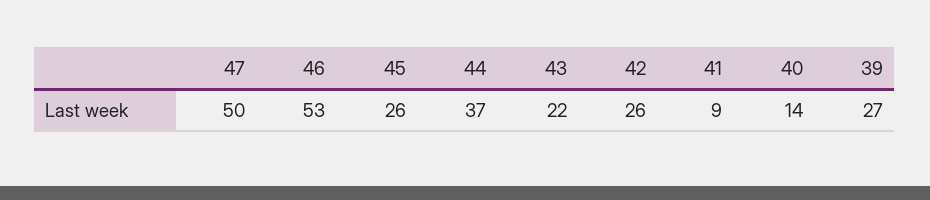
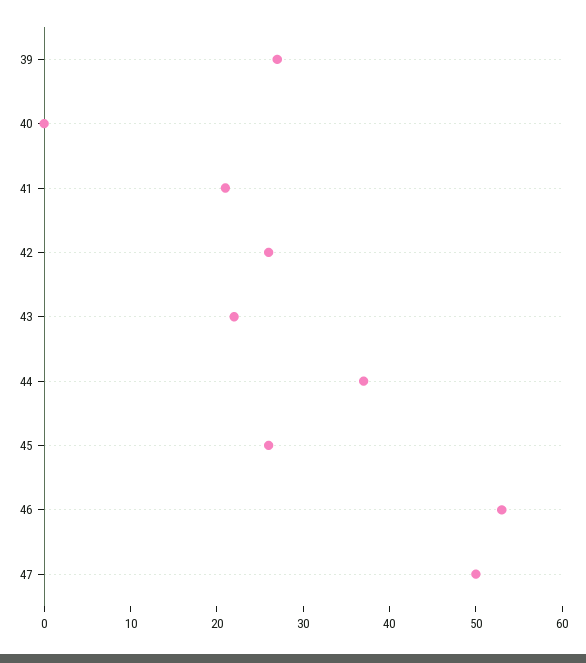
41: 9 -> 21
40: 14 -> 0

